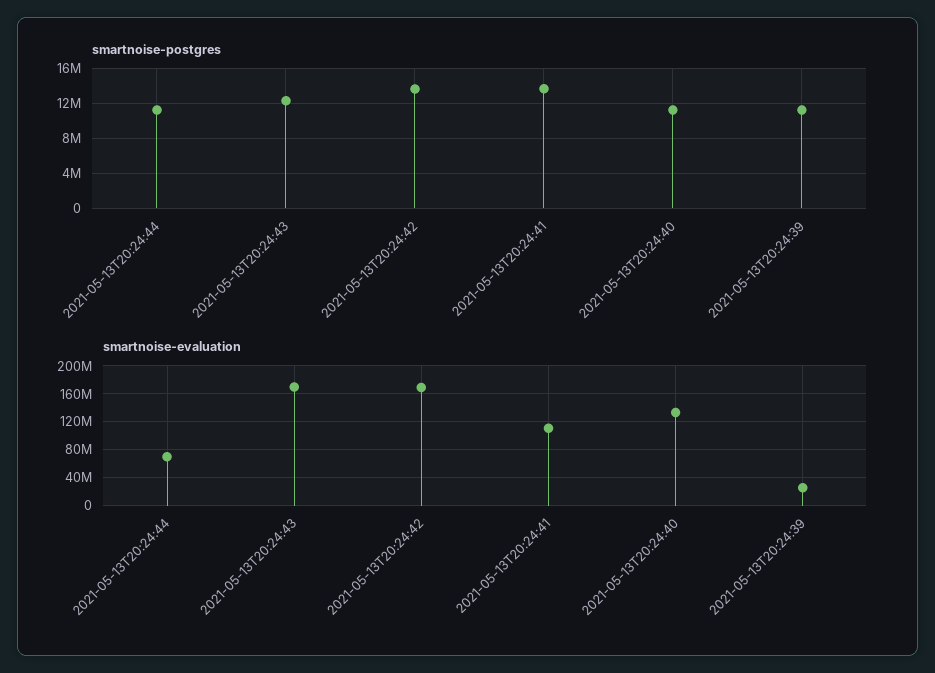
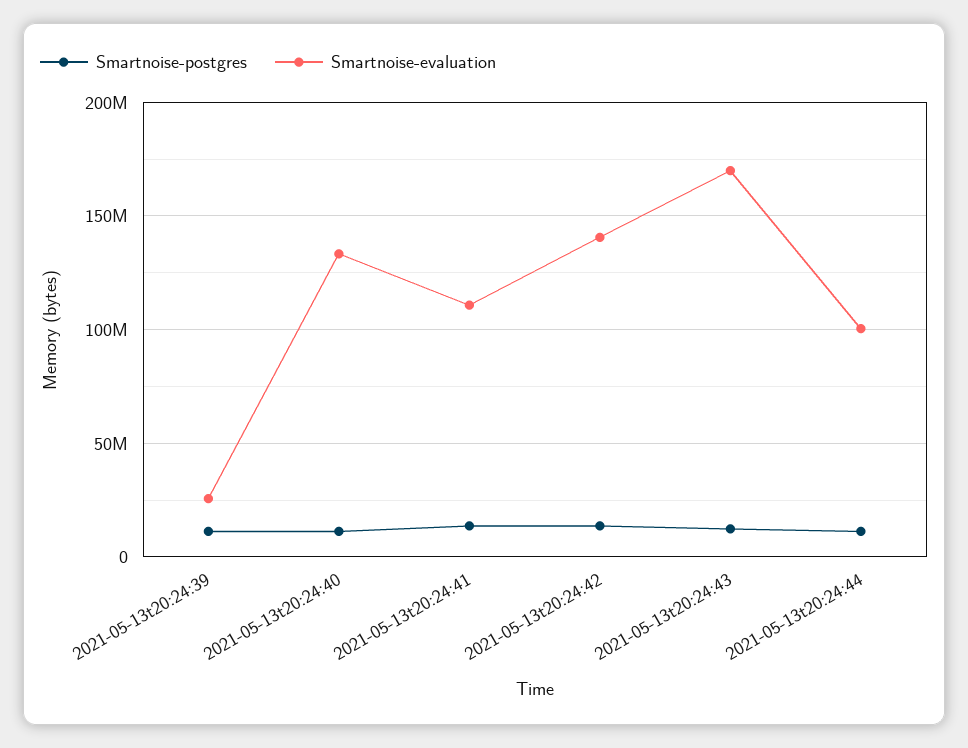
smartnoise-evaluation, 2021-05-13T20:24:44: 70000000 -> 100000000
smartnoise-evaluation, 2021-05-13T20:24:42: 170000000 -> 140000000

